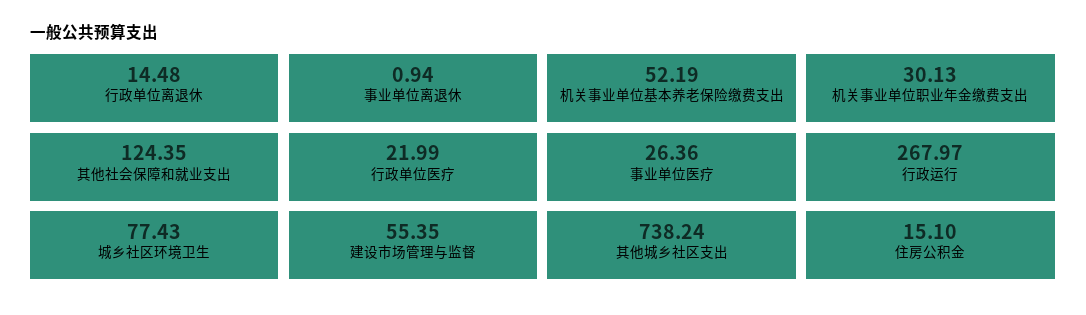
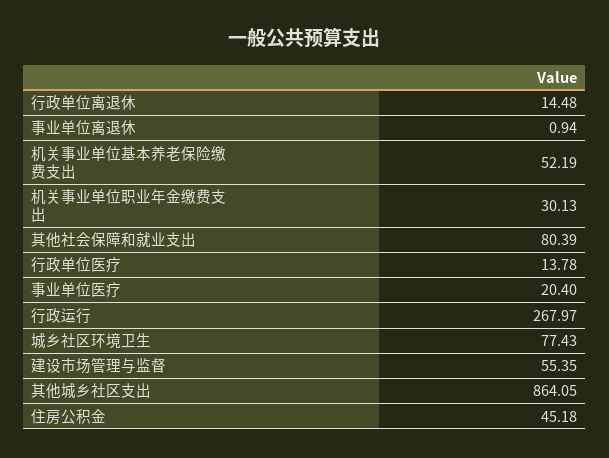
其他社会保障和就业支出: 124.35 -> 80.39
行政单位医疗: 21.99 -> 13.78
事业单位医疗: 26.36 -> 20.4
其他城乡社区支出: 738.24 -> 864.05
住房公积金: 15.1 -> 45.18

